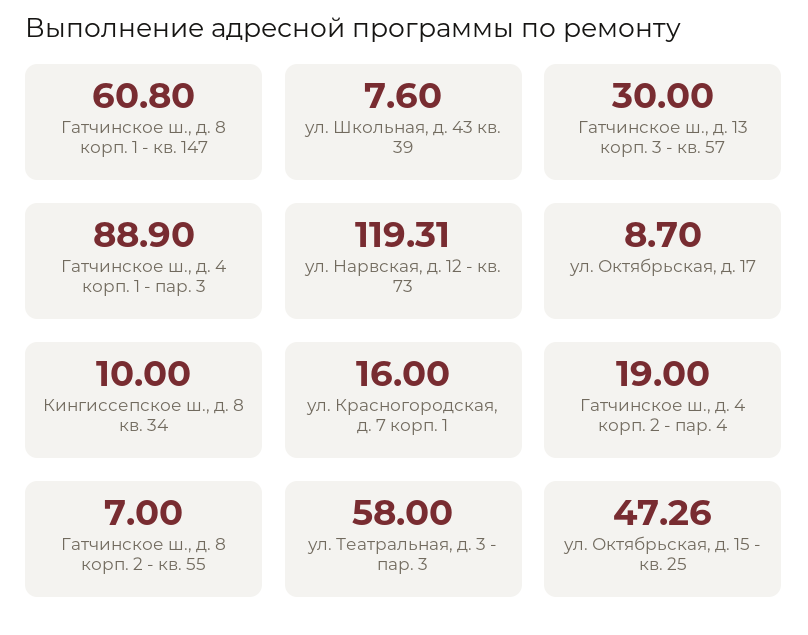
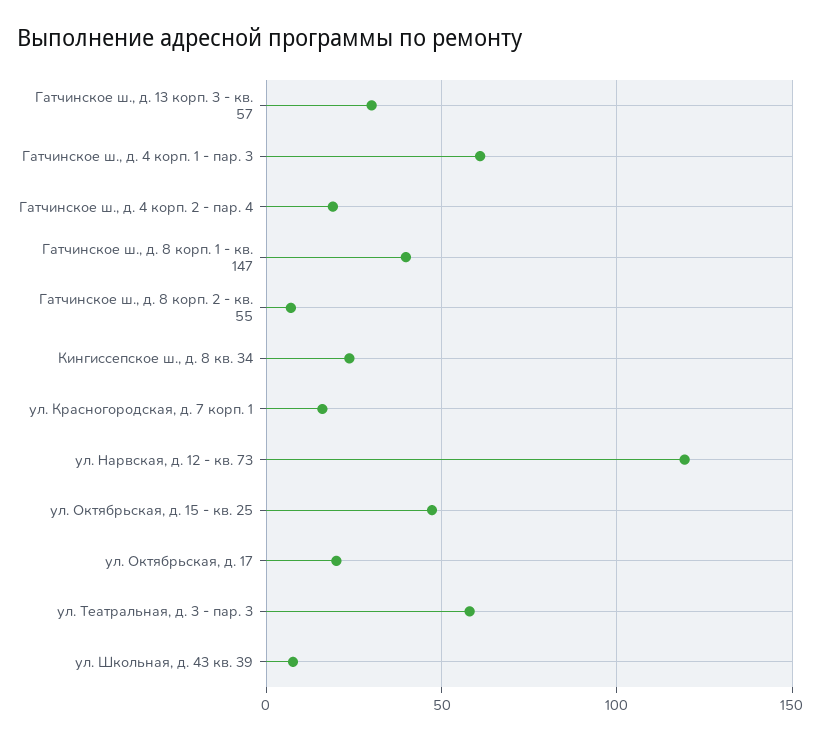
Гатчинское ш., д. 8 корп. 1 - кв. 147: 60.8 -> 40
Гатчинское ш., д. 4 корп. 1 - пар. 3: 88.9 -> 60
ул. Октябрьская, д. 17: 8.7 -> 20
Кингиссепское ш., д. 8 кв. 34: 10 -> 25

